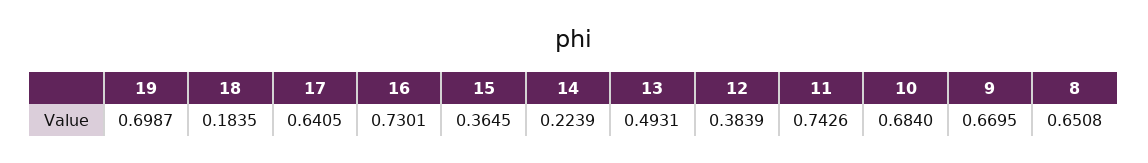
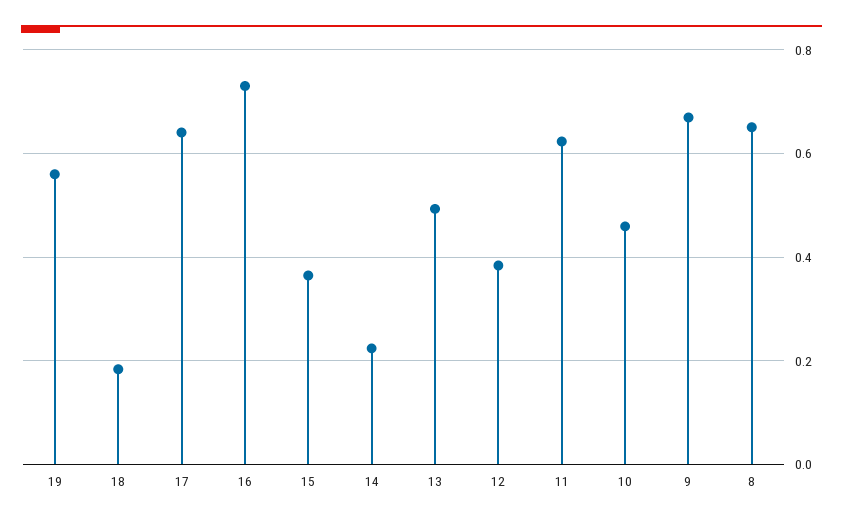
19: 0.6987 -> 0.56
11: 0.7426 -> 0.62
10: 0.684 -> 0.46

